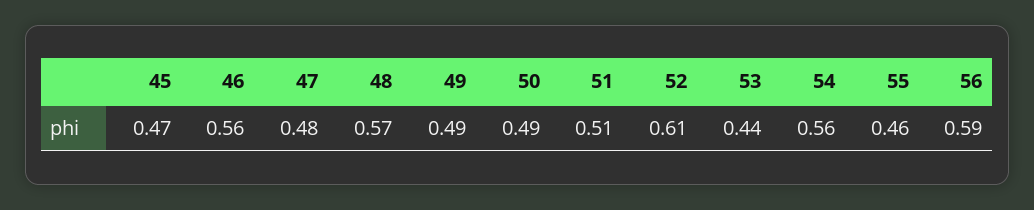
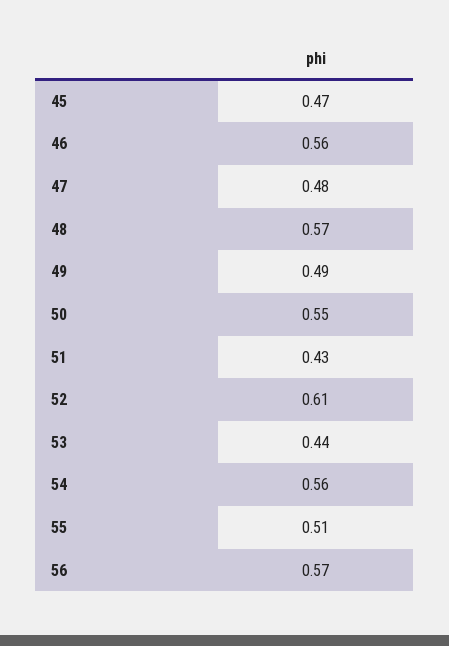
50: 0.49 -> 0.55
51: 0.51 -> 0.43
55: 0.46 -> 0.51
56: 0.59 -> 0.57

